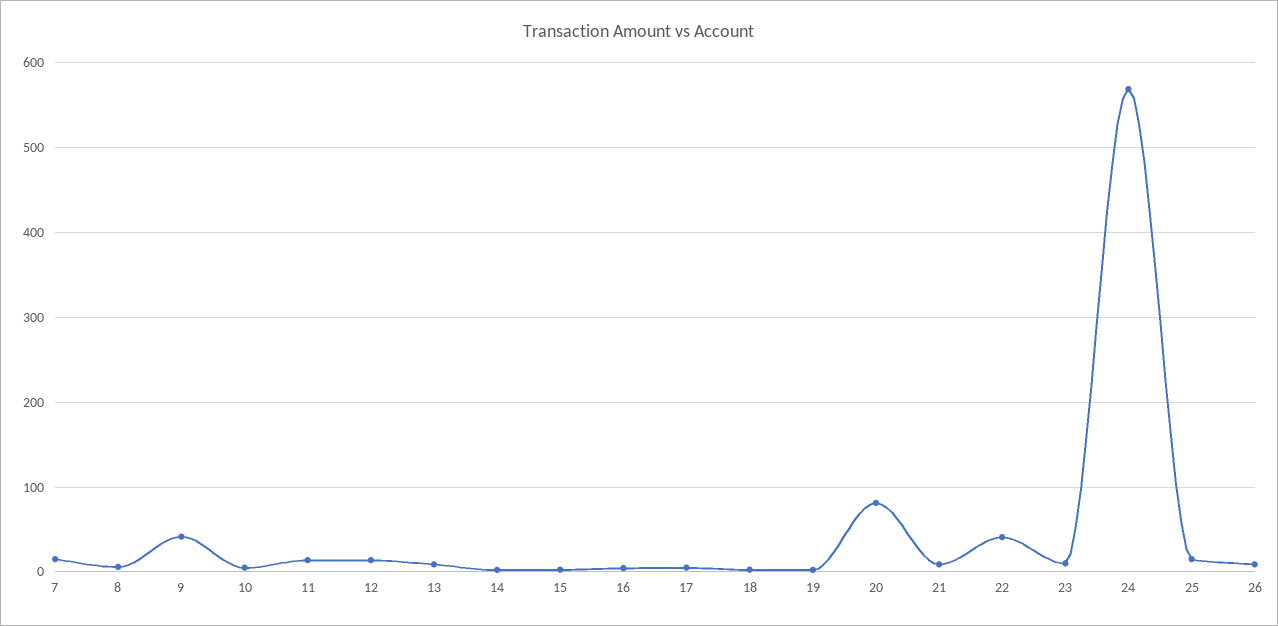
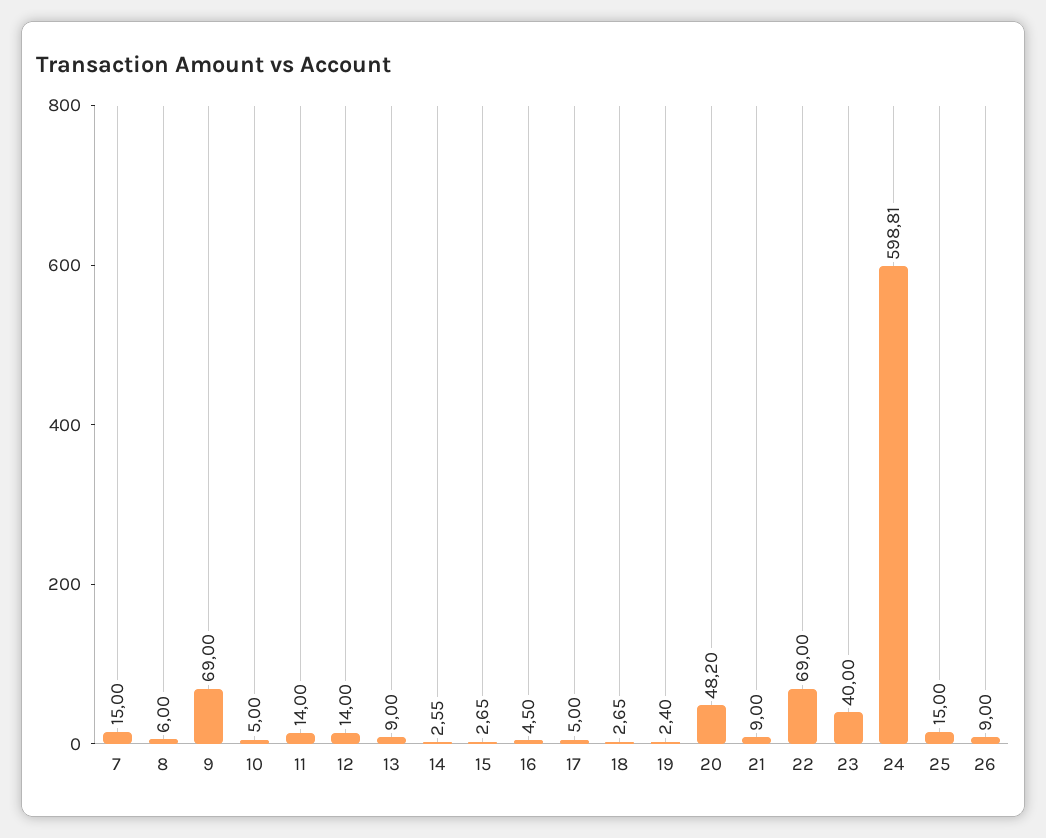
9: 40 -> 69
20: 80 -> 48.2
22: 40 -> 69
23: 10 -> 40
24: 570 -> 598.81

